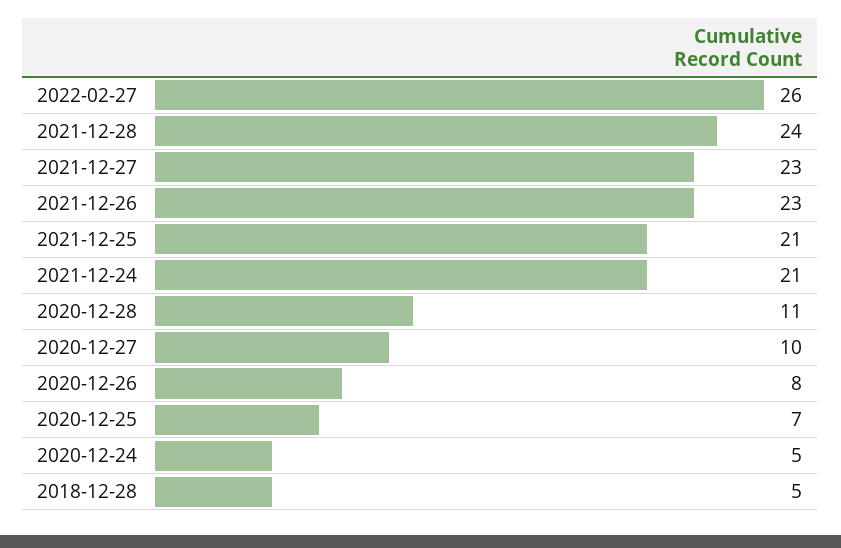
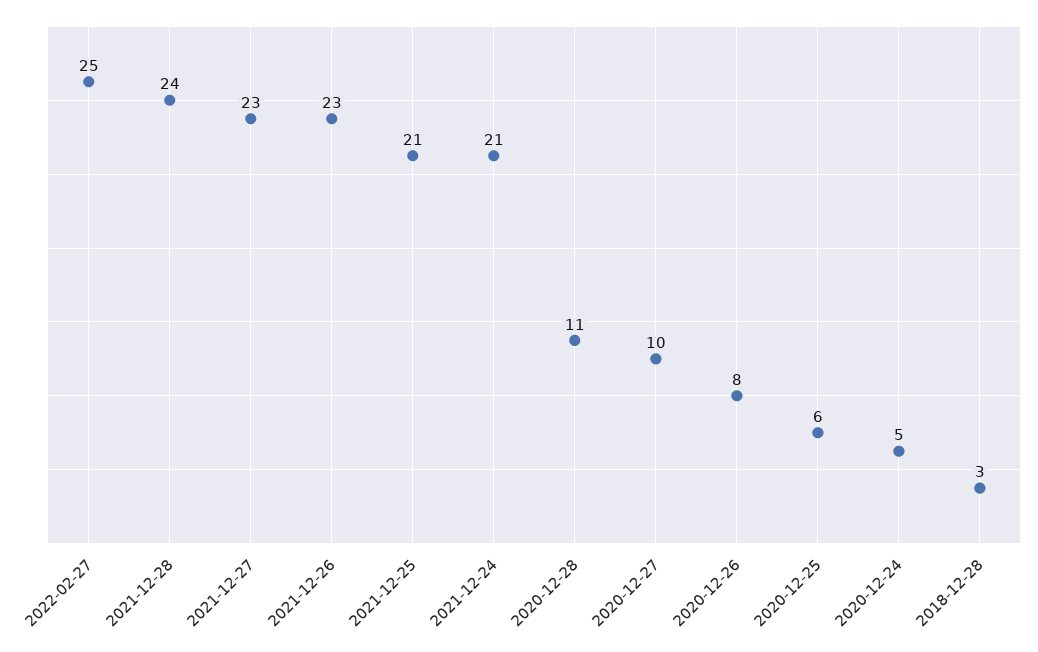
2022-02-27: 26 -> 25
2020-12-25: 7 -> 6
2018-12-28: 5 -> 3

